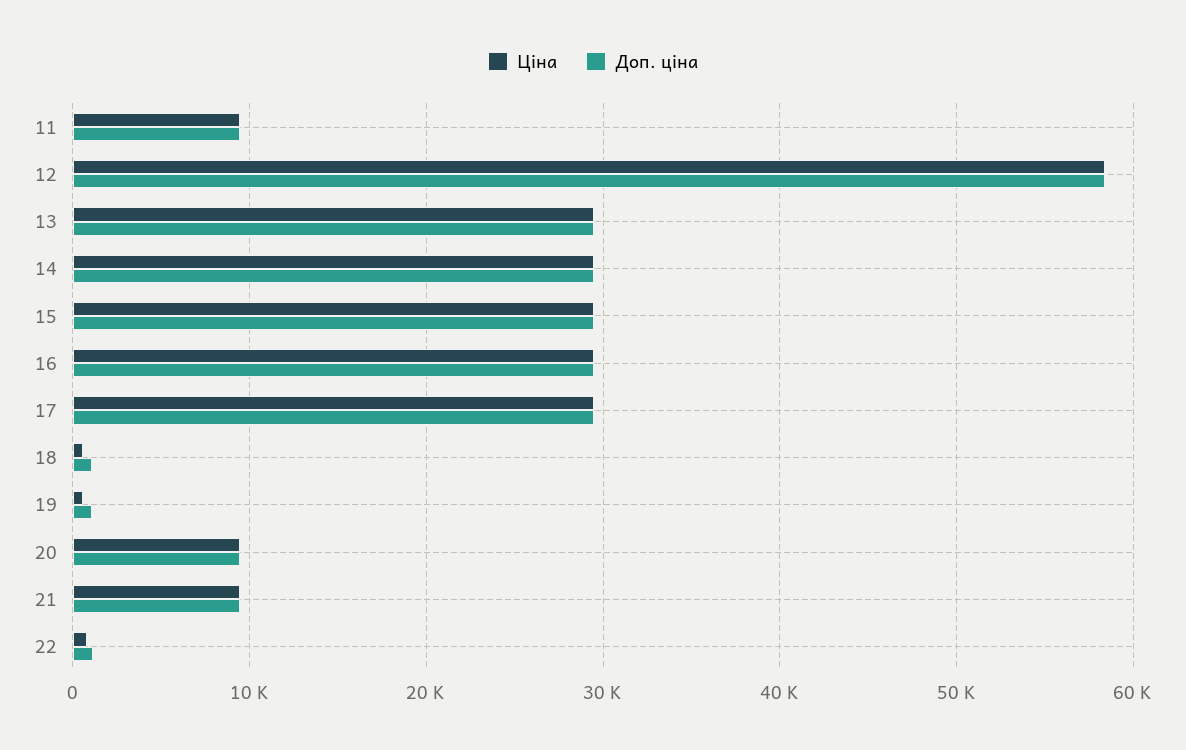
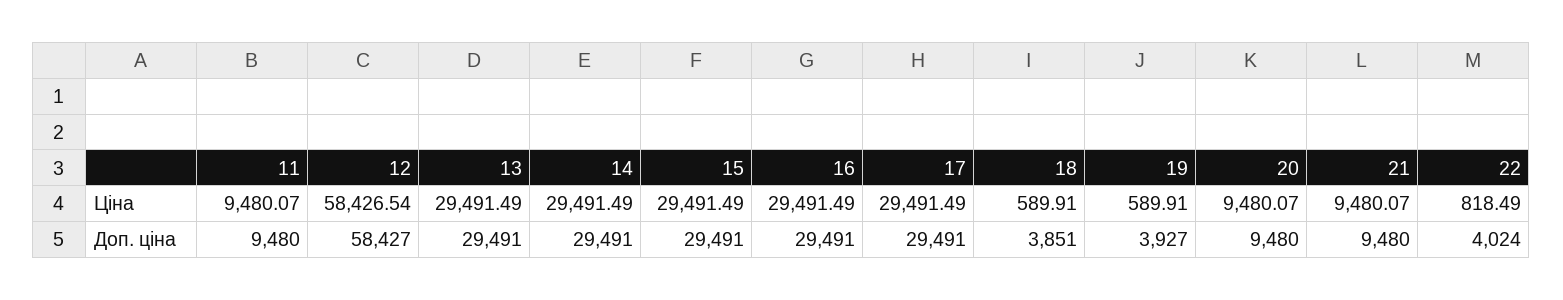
Доп. ціна, 18: 1000 -> 3851
Доп. ціна, 19: 1000 -> 3927
Доп. ціна, 22: 1000 -> 4024

